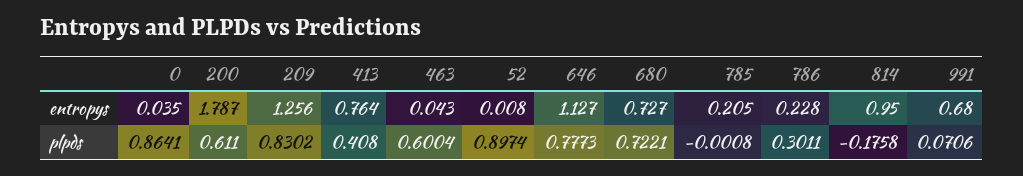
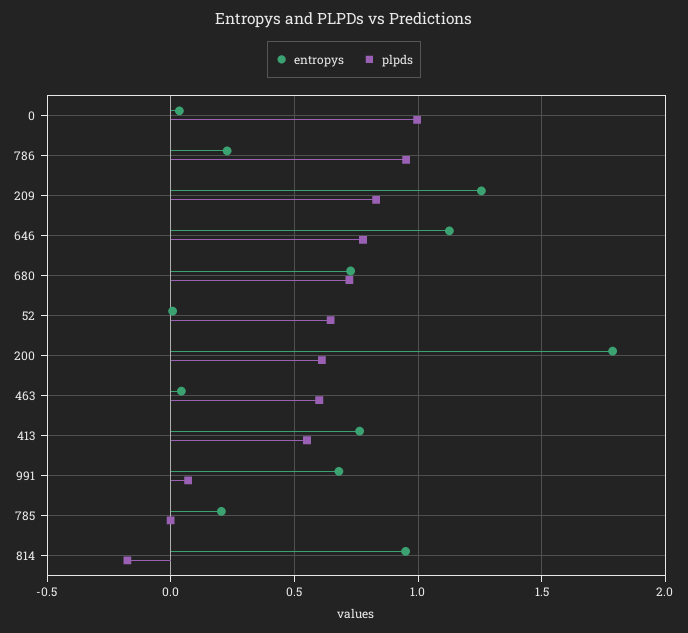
plpds, 0: 0.8641 -> 1
plpds, 413: 0.408 -> 0.55
plpds, 52: 0.8974 -> 0.65
plpds, 786: 0.3011 -> 0.95

